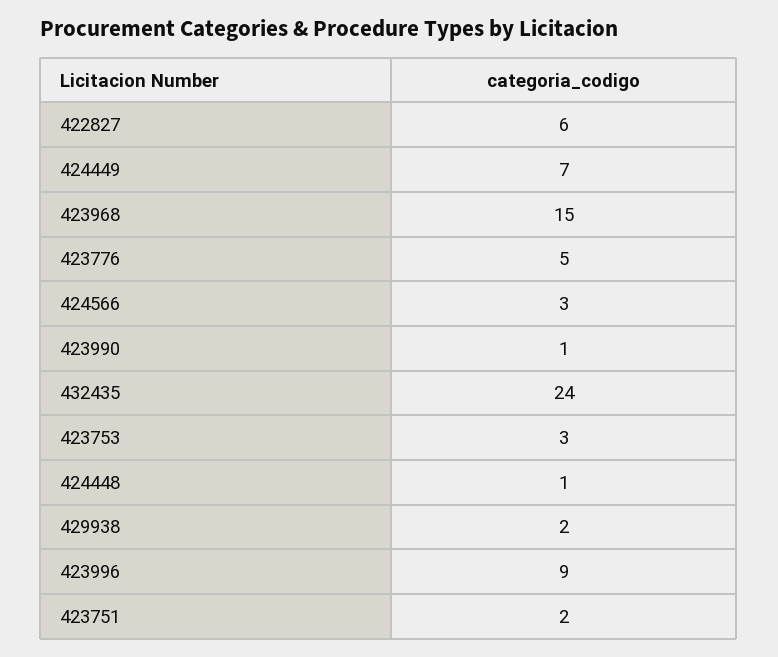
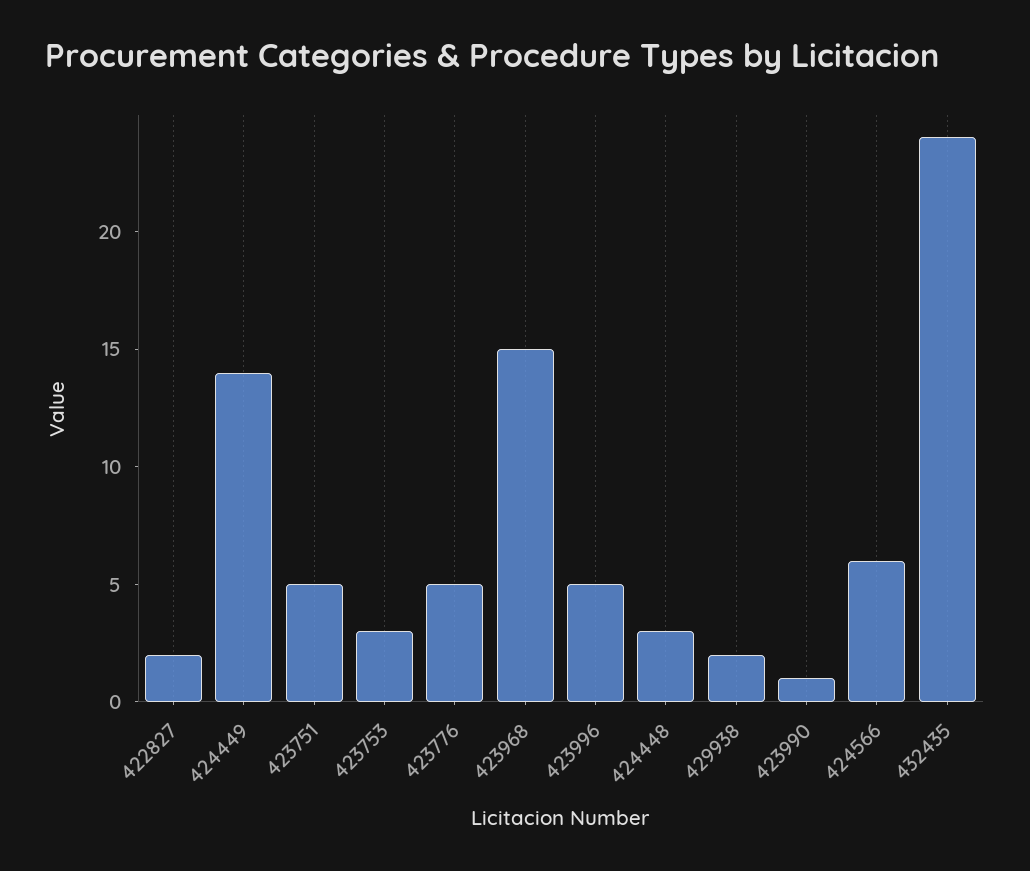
422827: 6 -> 2
424449: 7 -> 14
424566: 3 -> 6
424448: 1 -> 3
423996: 9 -> 5
423751: 2 -> 5

